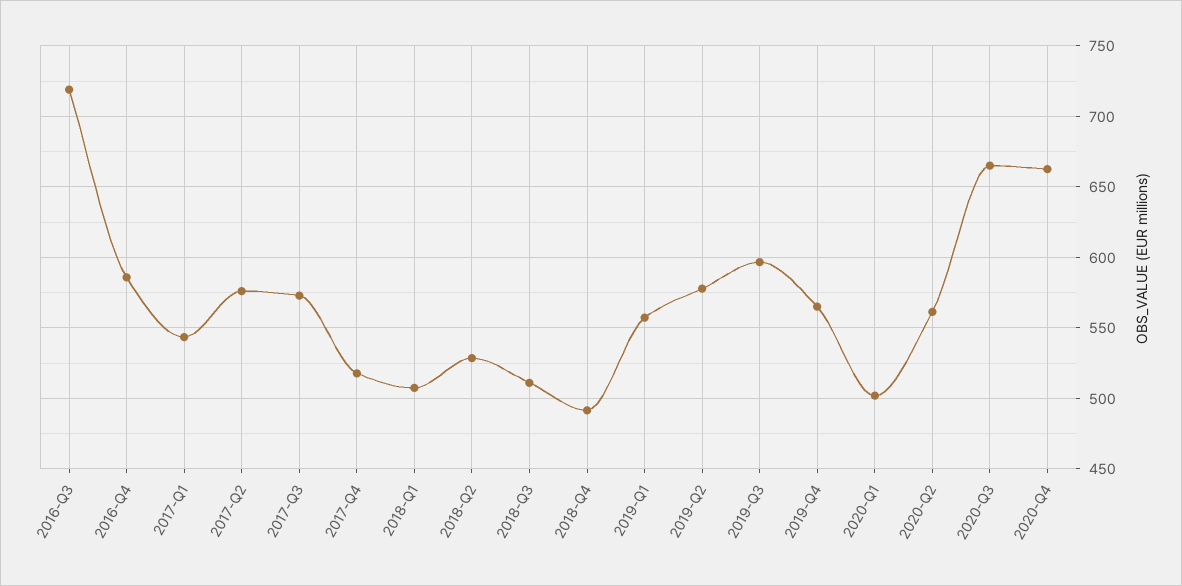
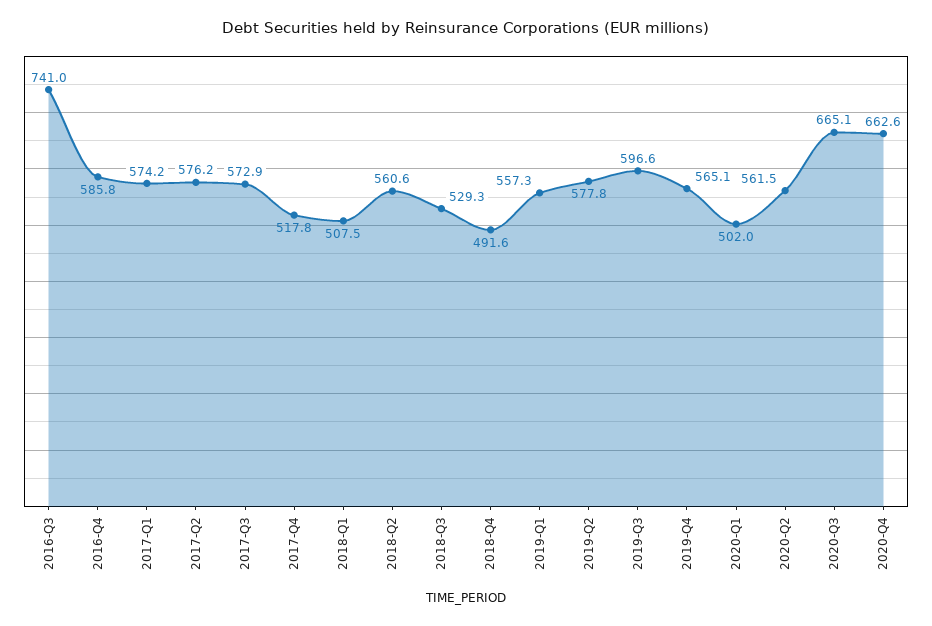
2016-Q3: 720 -> 741
2017-Q1: 545 -> 574.2
2018-Q2: 530 -> 560.6
2018-Q3: 510 -> 529.3

